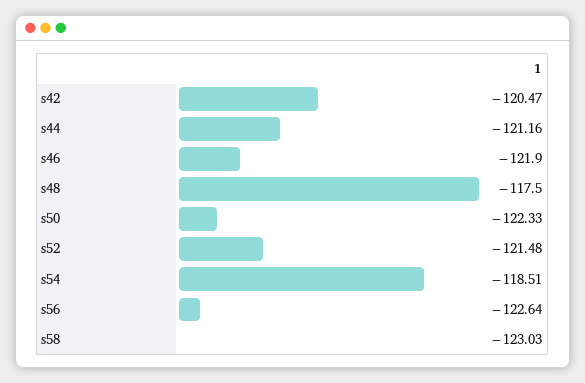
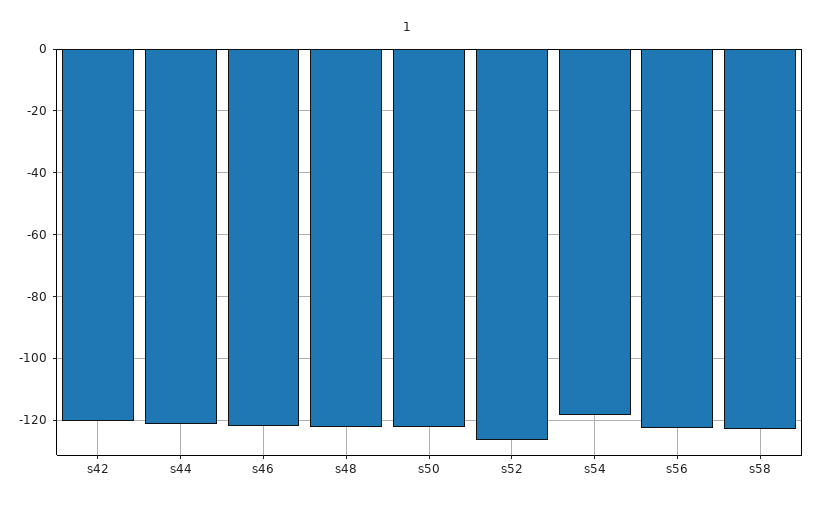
s48: -117.5 -> -122
s52: -121.48 -> -126

